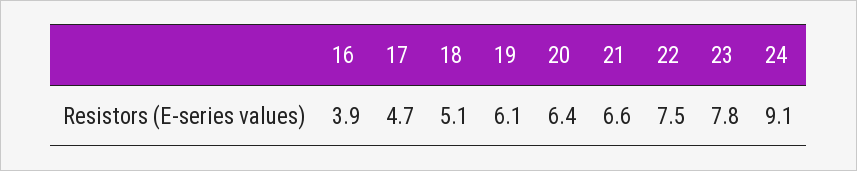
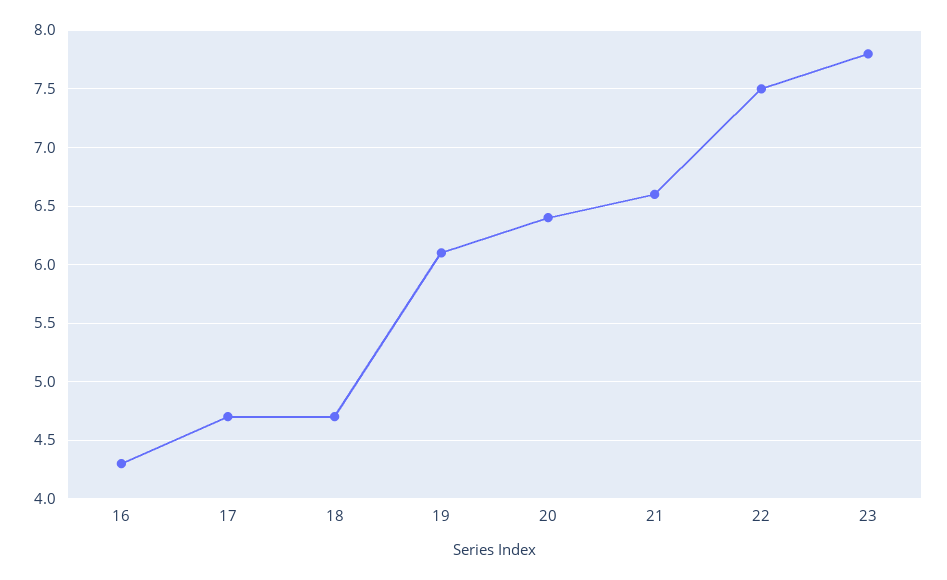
16: 3.9 -> 4.3
18: 5.1 -> 4.7
24: 9.1 -> none

